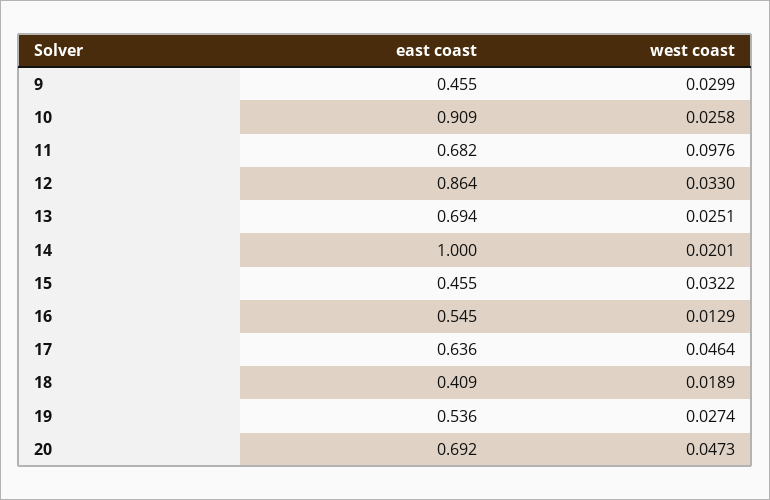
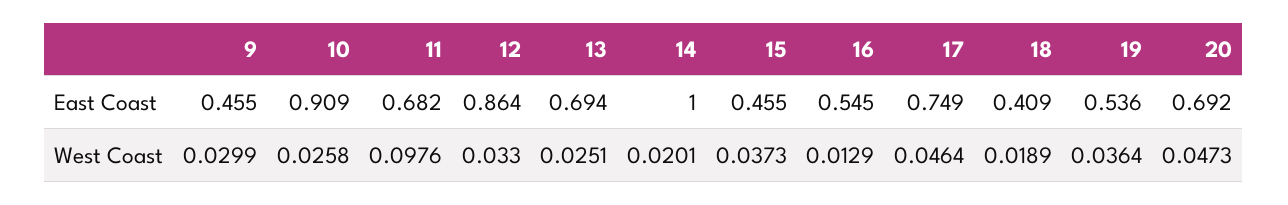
west coast, 15: 0.0322 -> 0.0373
east coast, 17: 0.636 -> 0.749
west coast, 19: 0.0274 -> 0.0364

